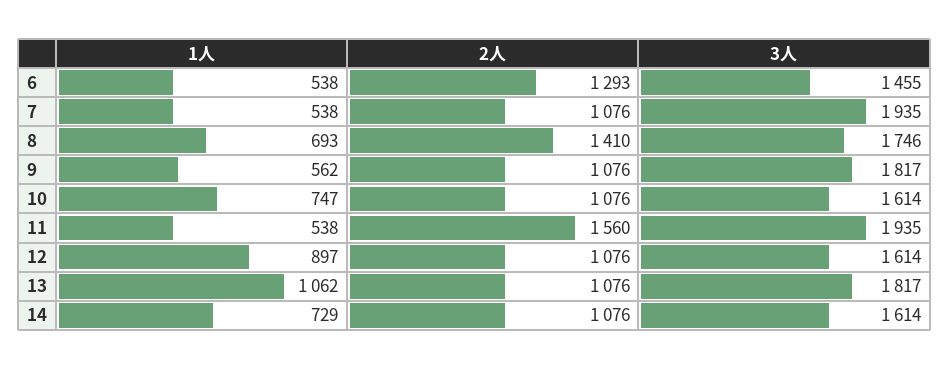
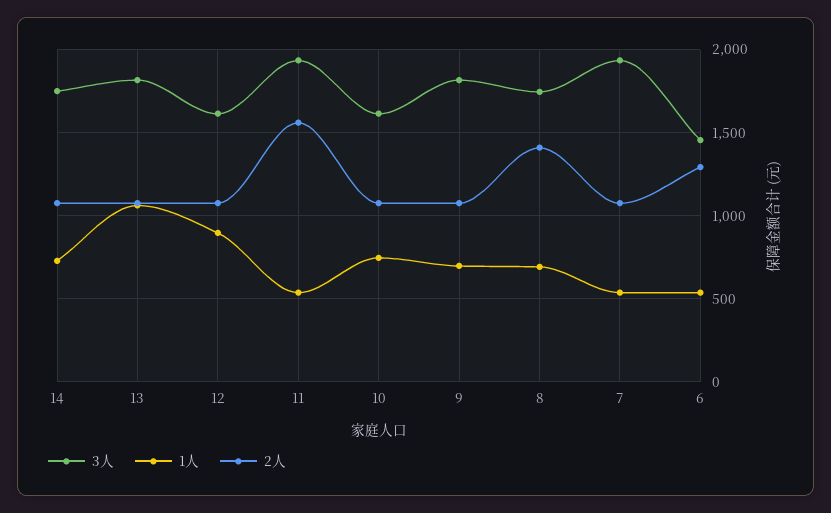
1人, 9: 562 -> 700
3人, 14: 1614 -> 1750

